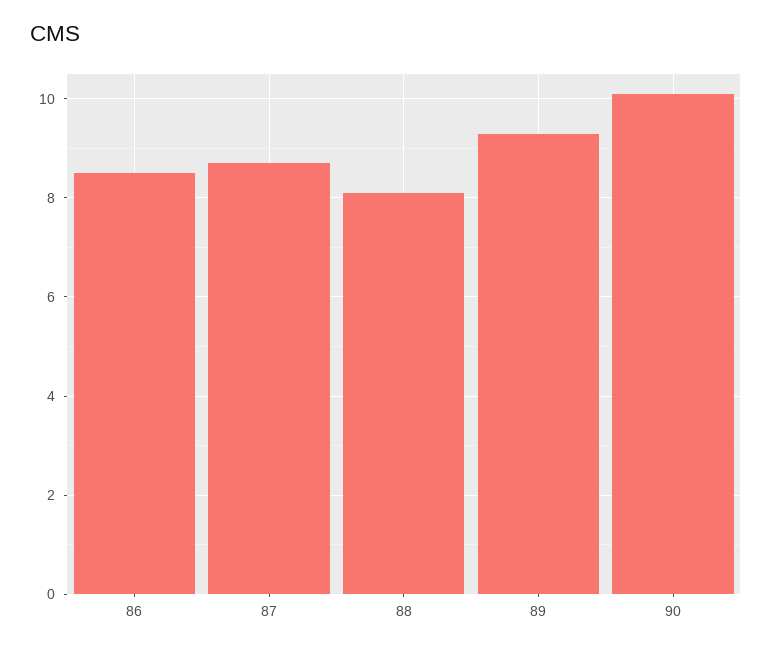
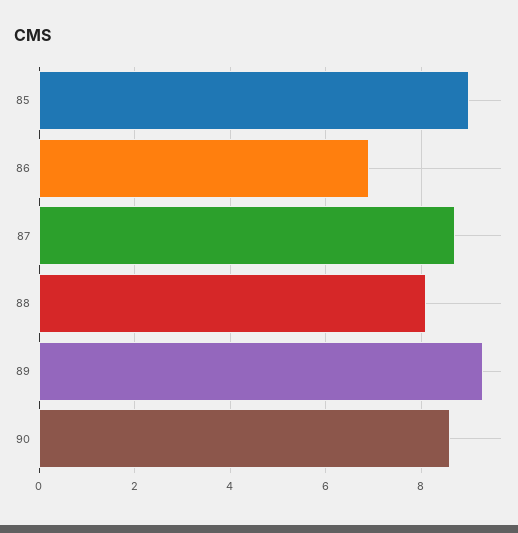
86: 8.5 -> 7
90: 10 -> 8.5
85: none -> 9

